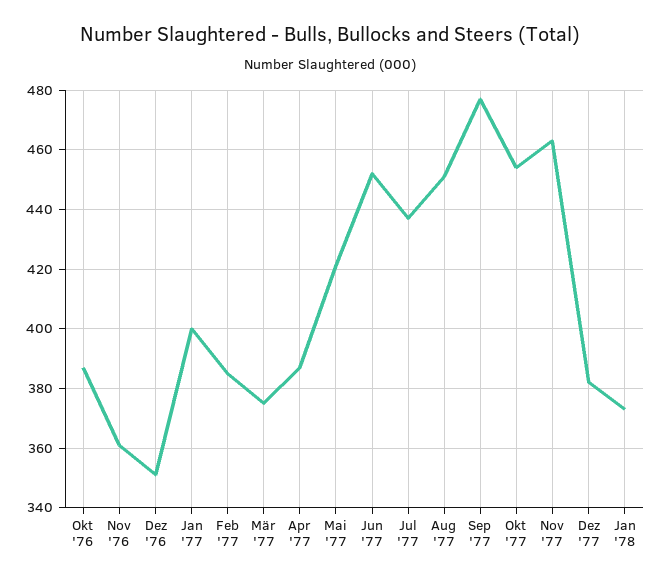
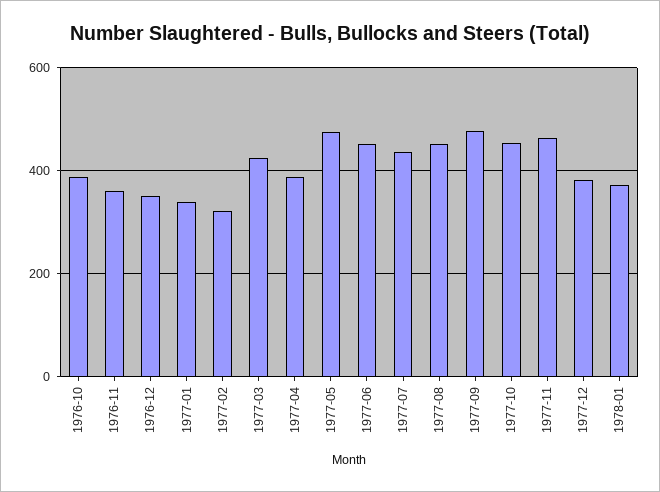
Jan '77: 400 -> 340
Feb '77: 385 -> 320
Mär '77: 375 -> 420
Mai '77: 420 -> 480

